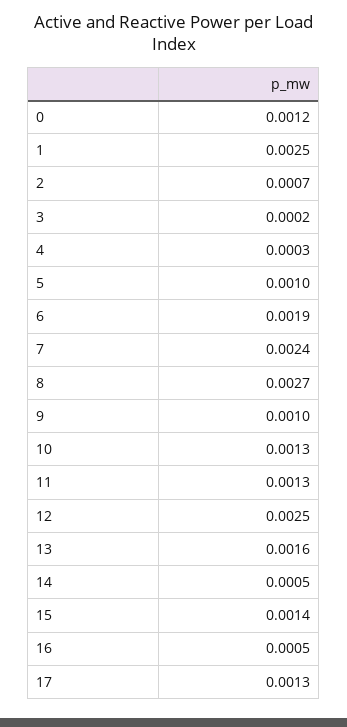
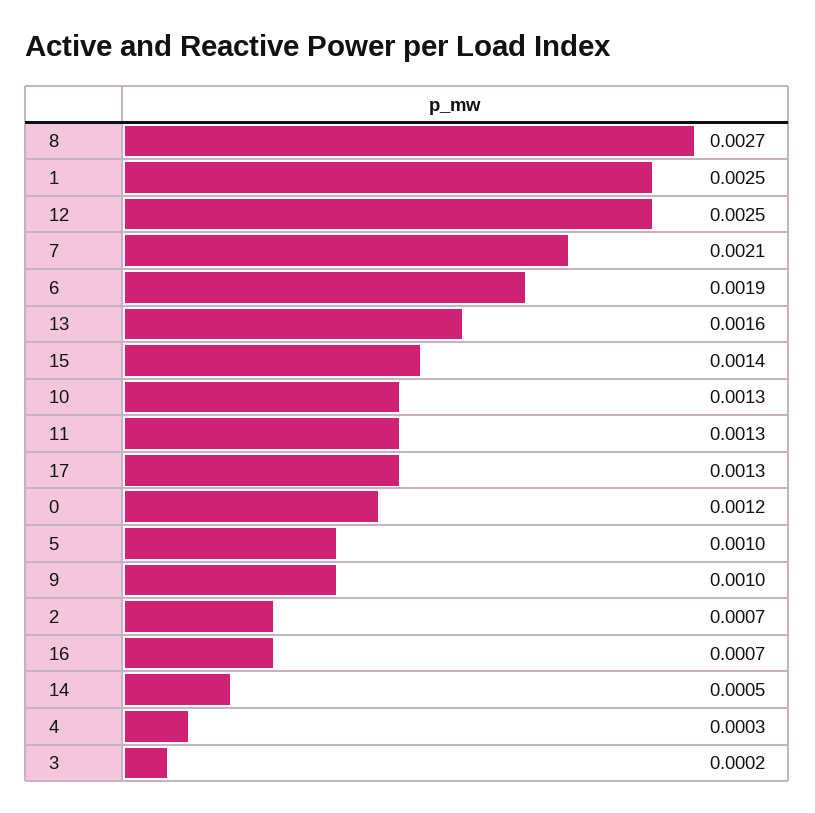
7: 0.0024 -> 0.0021
16: 0.0005 -> 0.0007

